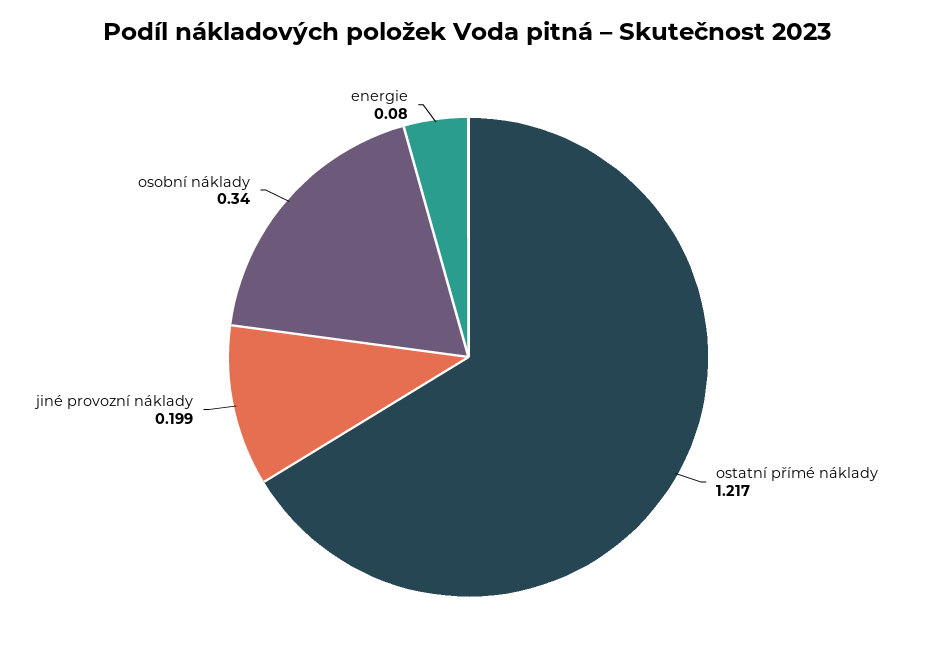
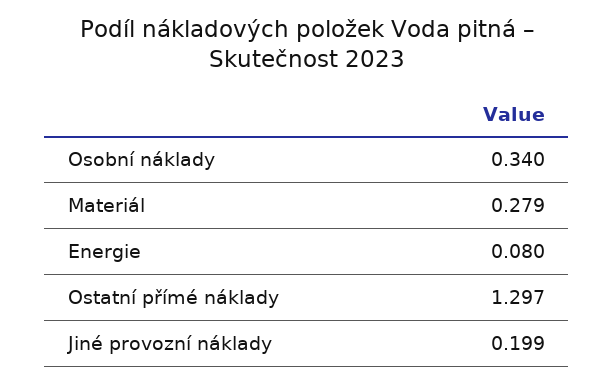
ostatní přímé náklady: 1.217 -> 1.297
Materiál: none -> 0.279

